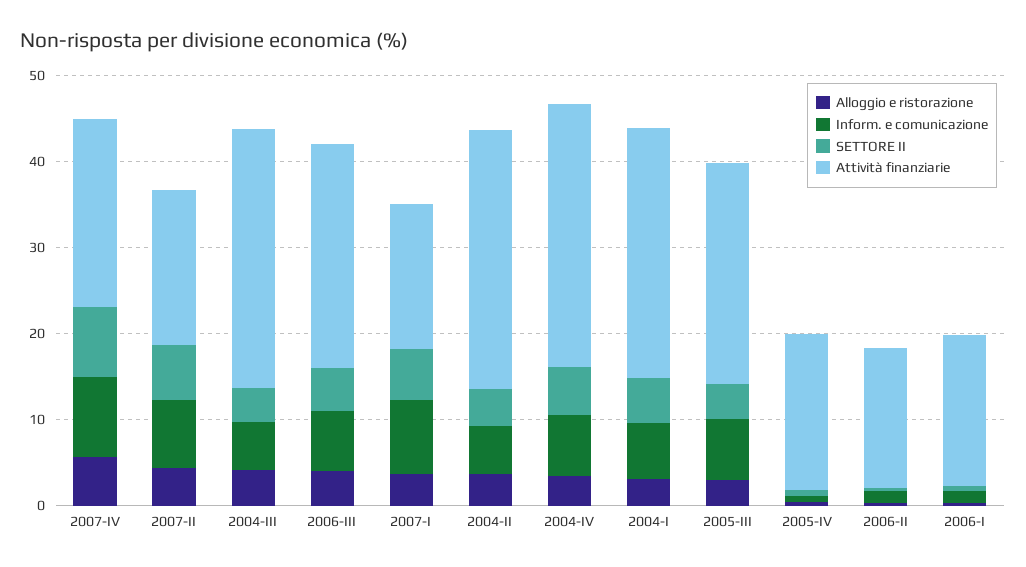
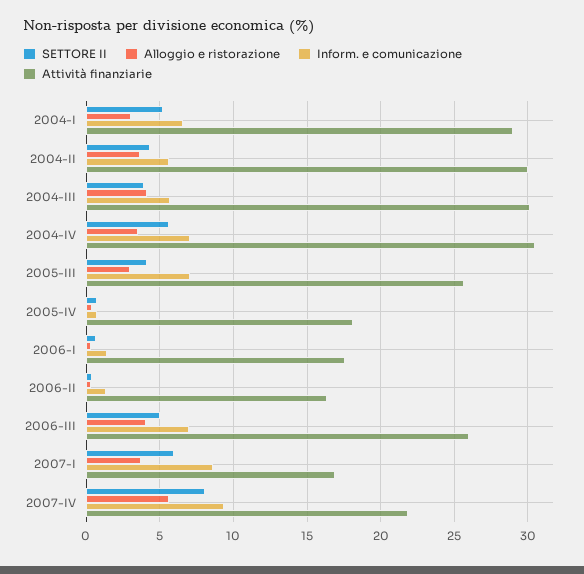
Alloggio e ristorazione, 2007-II: 4 -> none
Inform. e comunicazione, 2007-II: 8 -> none
SETTORE II, 2007-II: 6 -> none
Attività finanziarie, 2007-II: 18 -> none

